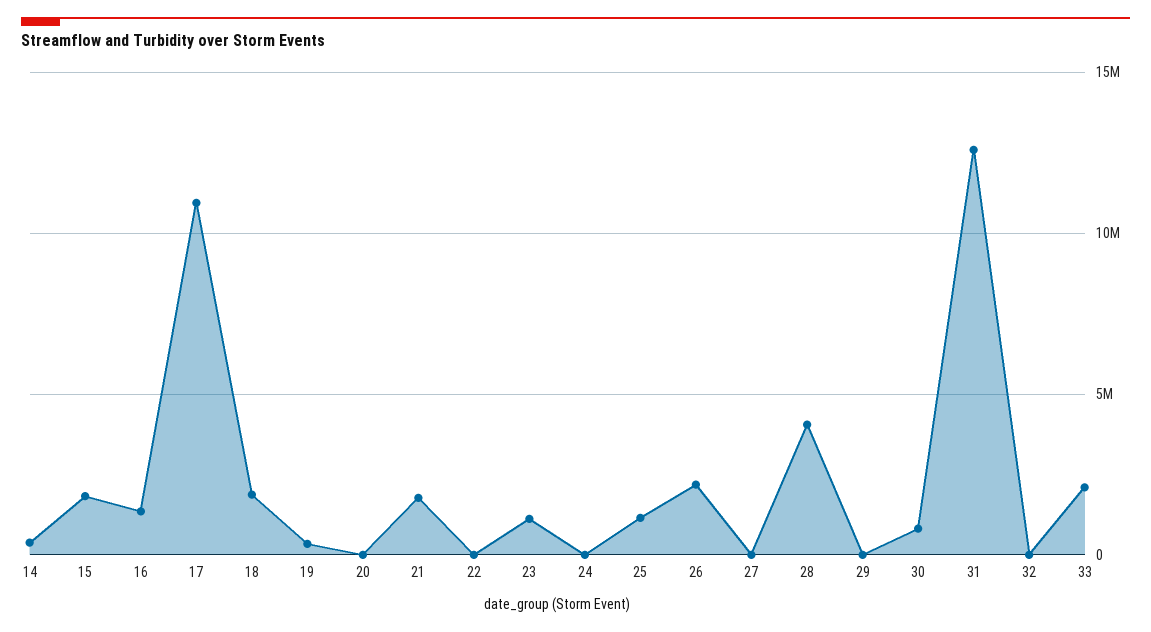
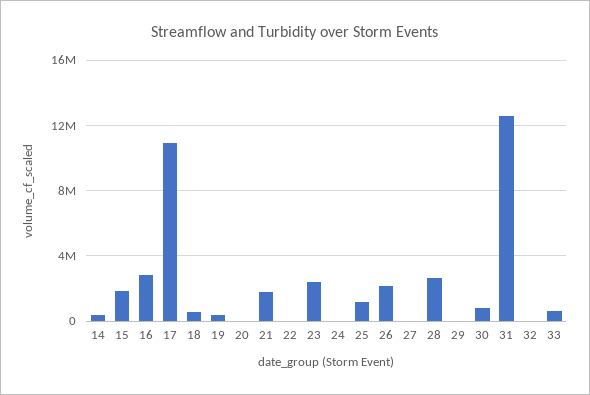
16: 1500000 -> 3000000
18: 2000000 -> 500000
23: 1000000 -> 2500000
28: 4000000 -> 2500000
33: 2000000 -> 500000

